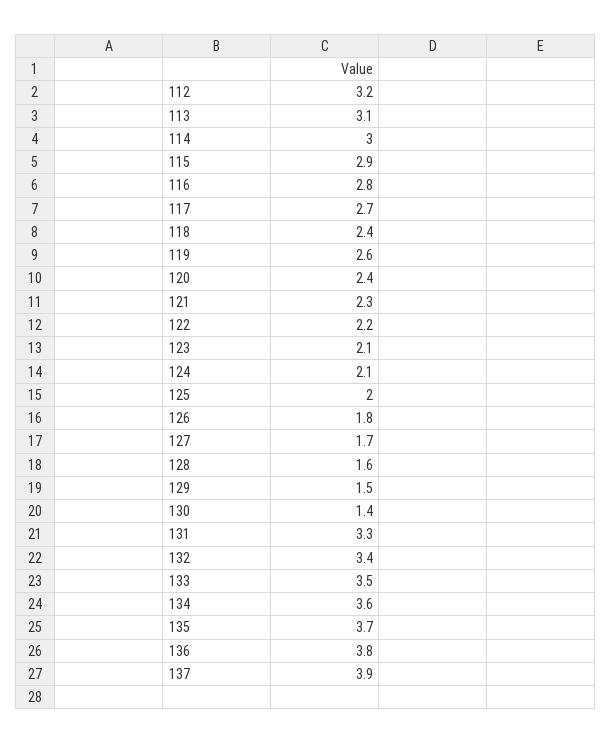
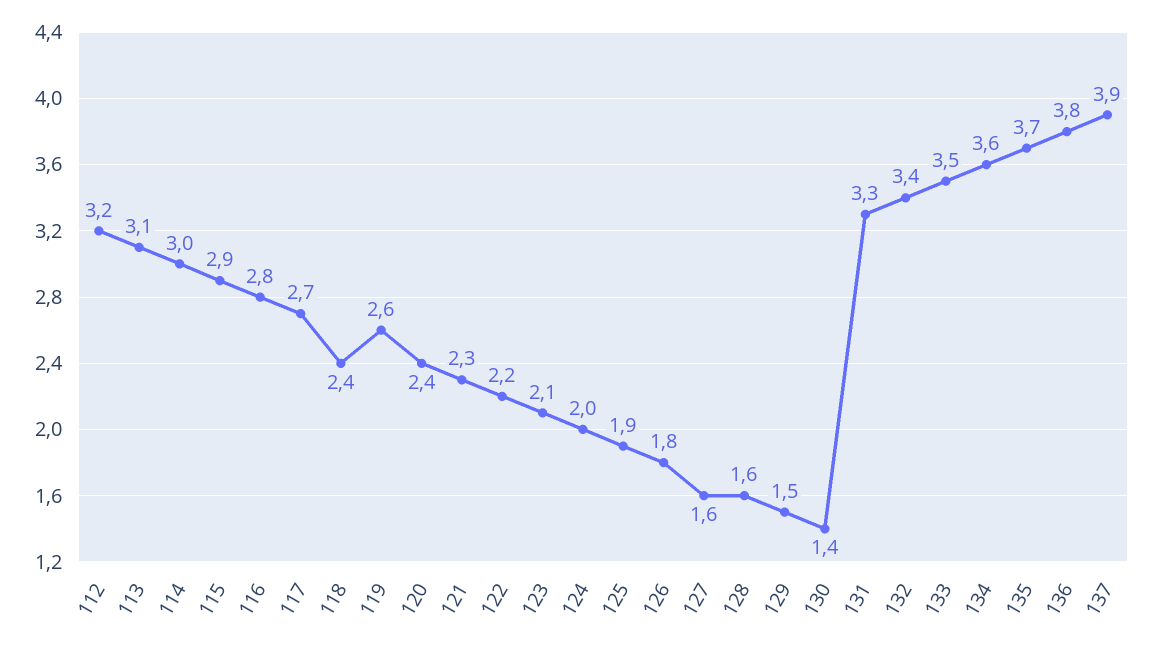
124: 2.1 -> 2
125: 2 -> 1.9
127: 1.7 -> 1.6

